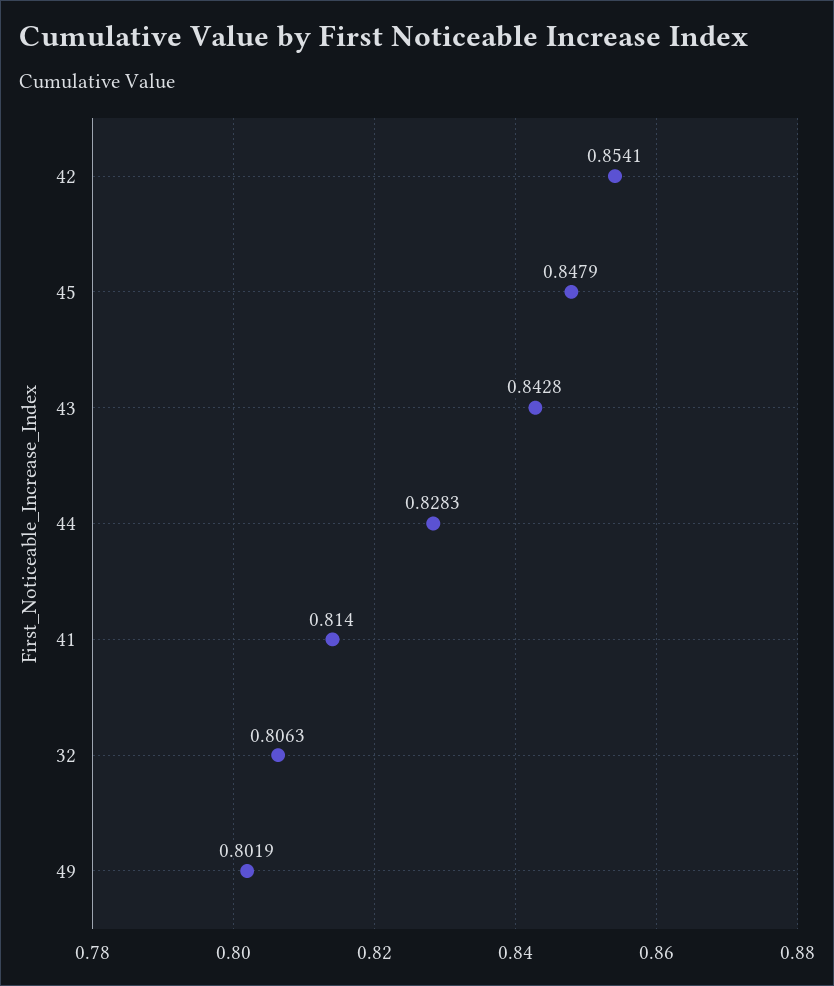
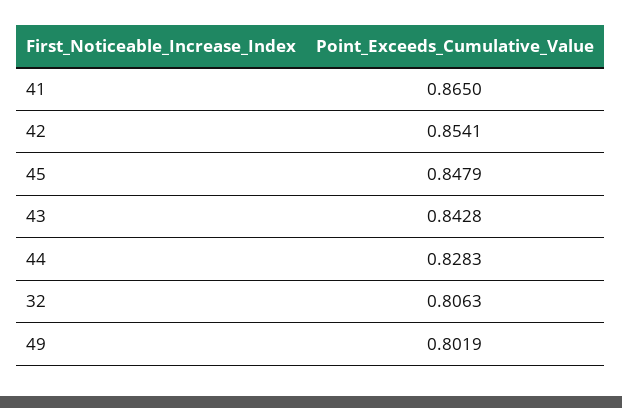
41: 0.814 -> 0.865

